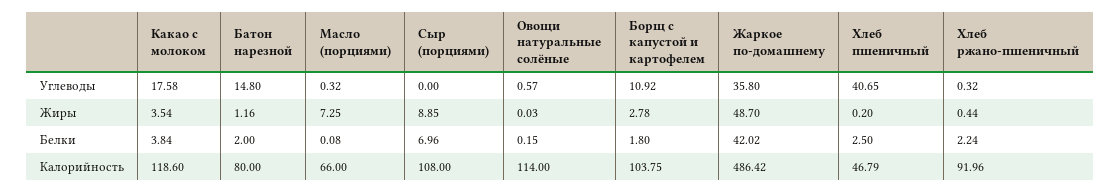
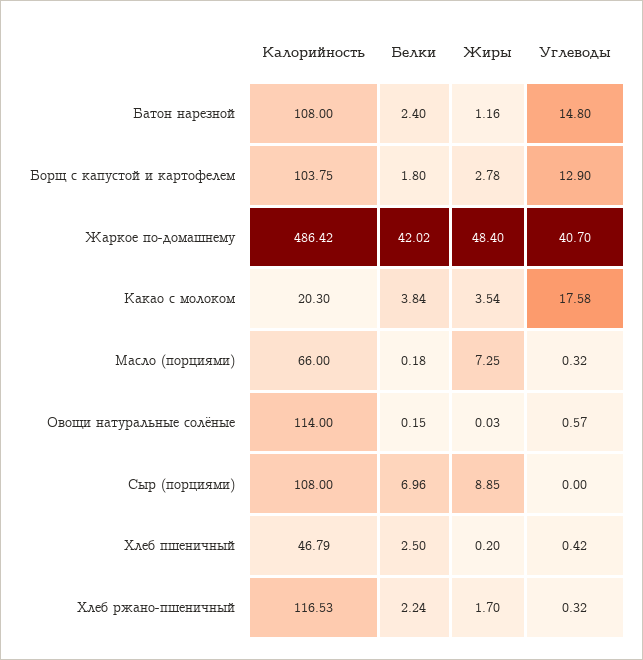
Борщ с капустой и картофелем, Углеводы: 10.92 -> 12.9
Жаркое по-домашнему, Углеводы: 35.8 -> 40.7
Хлеб пшеничный, Углеводы: 40.65 -> 0.42
Жаркое по-домашнему, Жиры: 48.7 -> 48.4
Хлеб ржано-пшеничный, Жиры: 0.44 -> 1.7
Батон нарезной, Белки: 2 -> 2.4
Масло (порциями), Белки: 0.08 -> 0.18
Какао с молоком, Калорийность: 118.6 -> 20.3
Батон нарезной, Калорийность: 80 -> 108
Хлеб ржано-пшеничный, Калорийность: 91.96 -> 116.53

